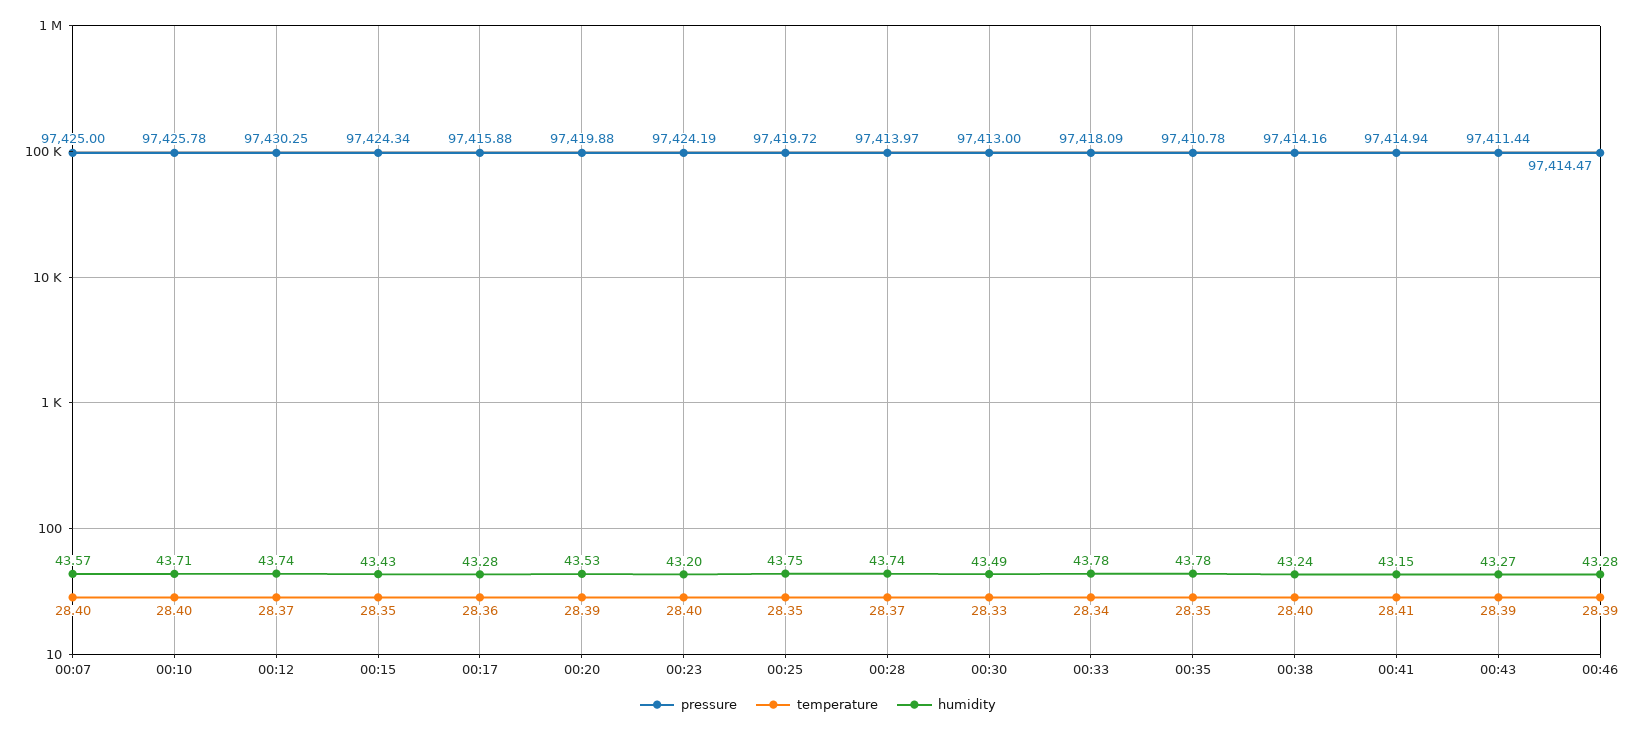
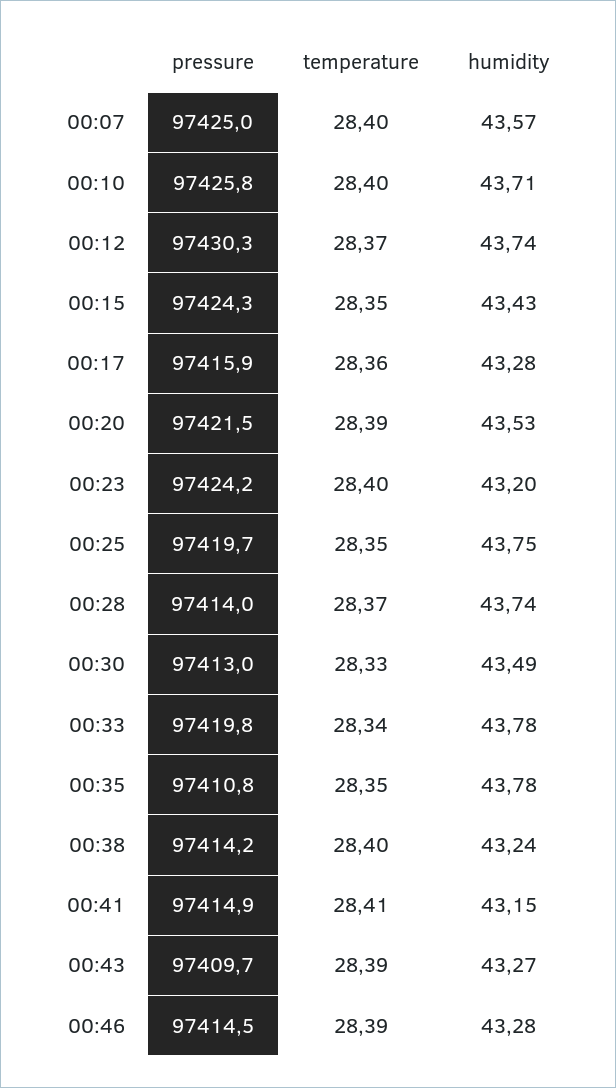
pressure, 00:20: 97419.88 -> 97421.5
pressure, 00:33: 97418.09 -> 97419.8
pressure, 00:43: 97411.44 -> 97409.7

